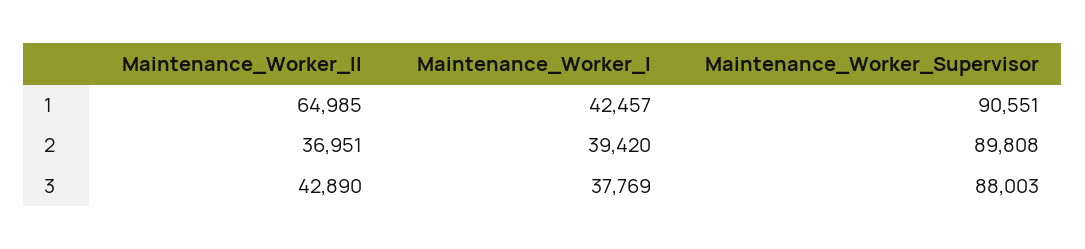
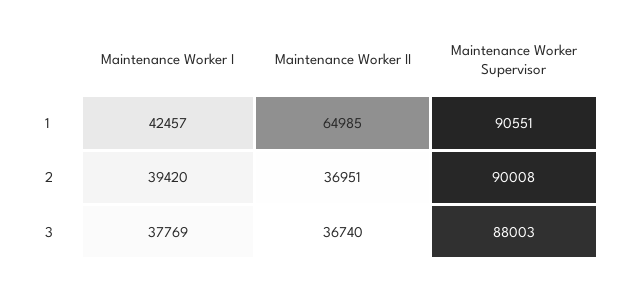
Maintenance_Worker_Supervisor, 2: 89808 -> 90008
Maintenance_Worker_II, 3: 42890 -> 36740

